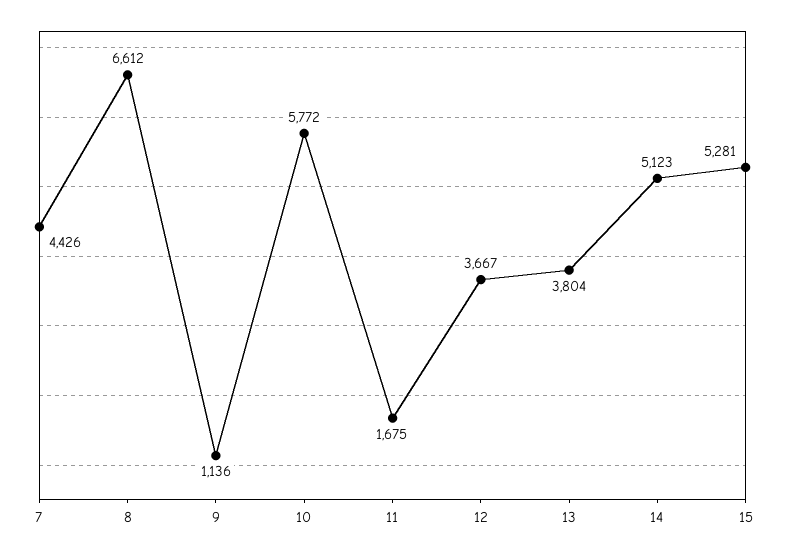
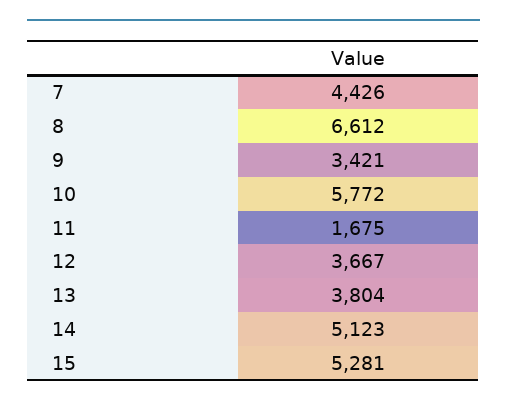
9: 1136 -> 3421

